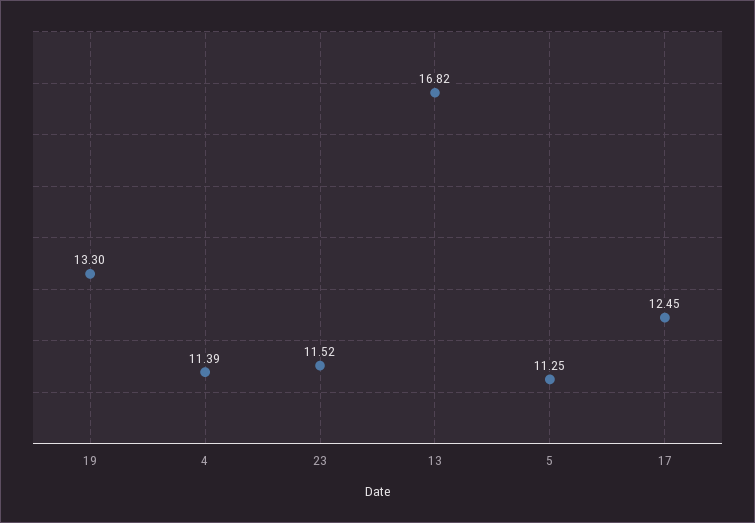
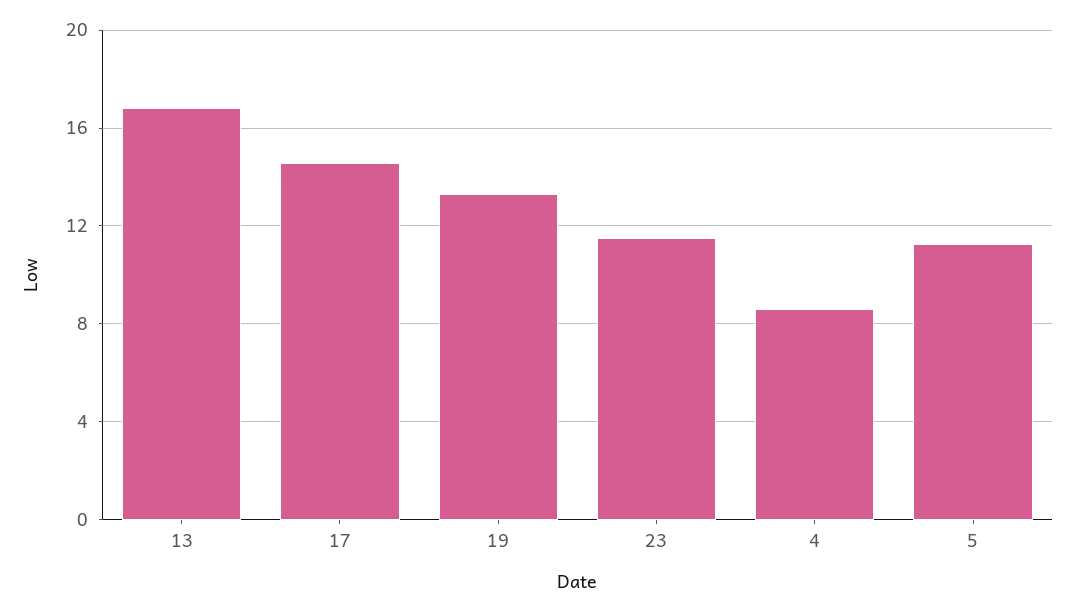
4: 11.39 -> 8.5
17: 12.45 -> 14.5

